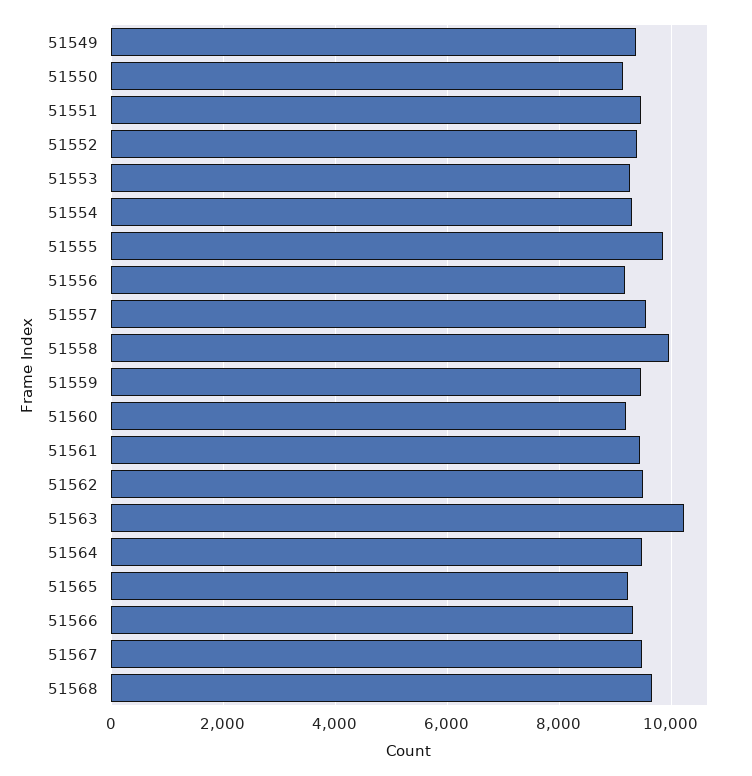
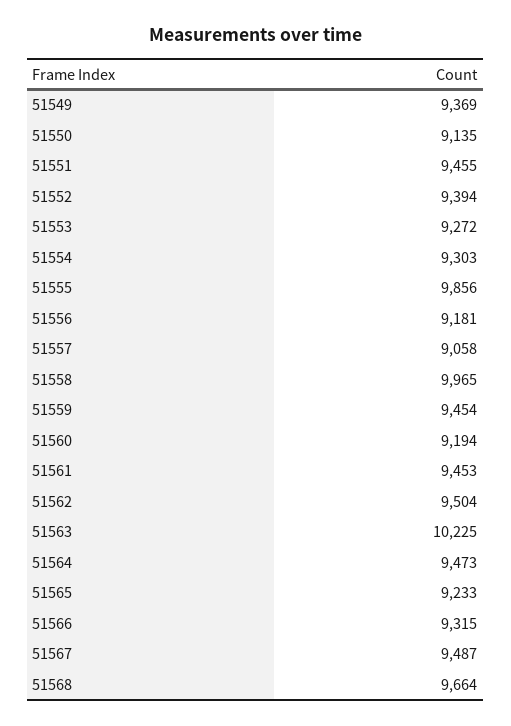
51557: 9600 -> 9058

